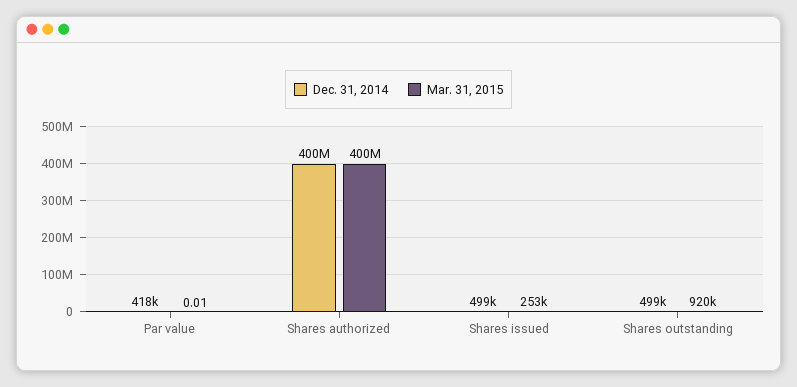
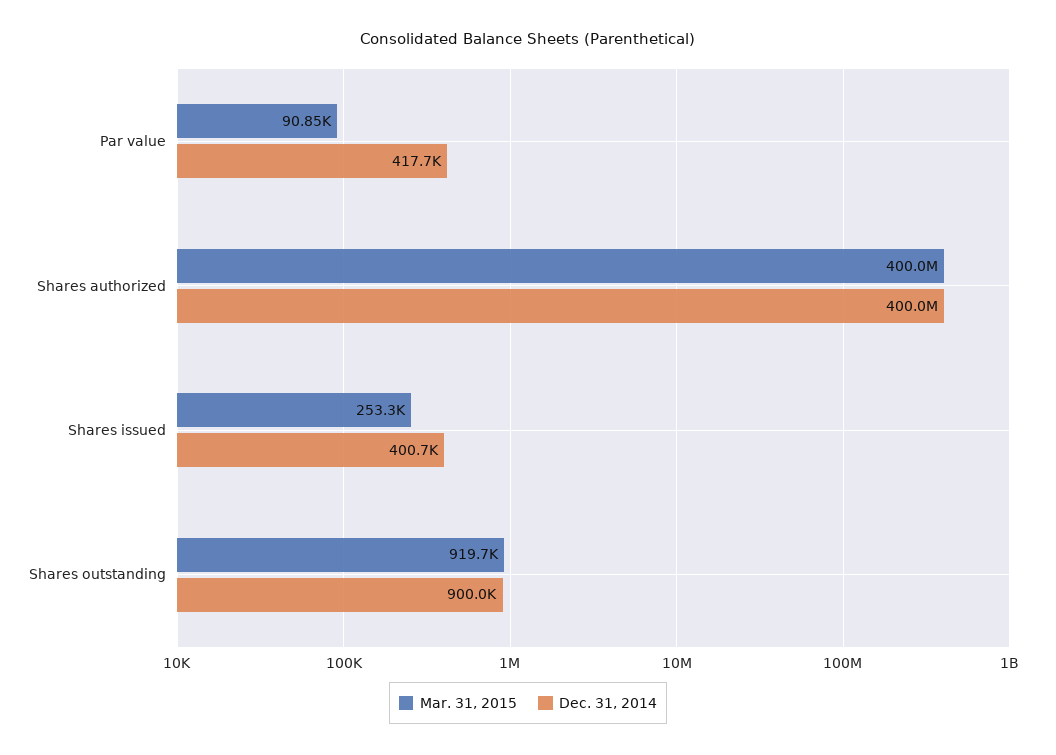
Mar. 31, 2015, Par value: 0.01 -> 90850
Dec. 31, 2014, Shares issued: 499000 -> 400700
Dec. 31, 2014, Shares outstanding: 499000 -> 900000

